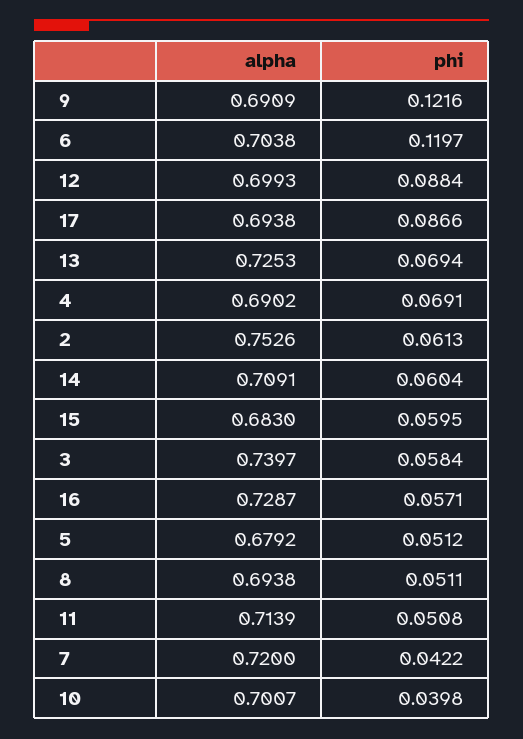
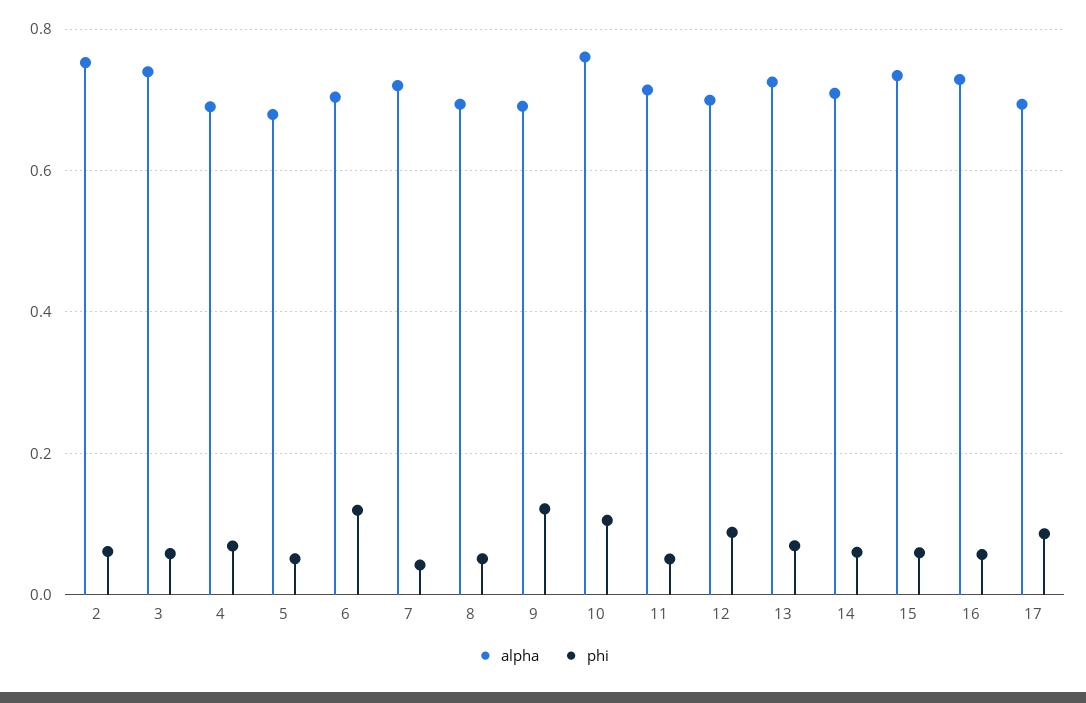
alpha, 15: 0.683 -> 0.74
alpha, 10: 0.7007 -> 0.76
phi, 10: 0.0398 -> 0.1

